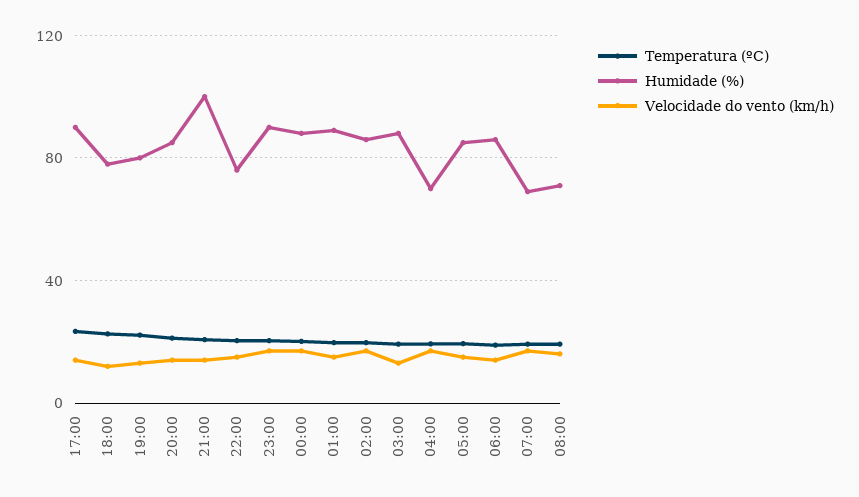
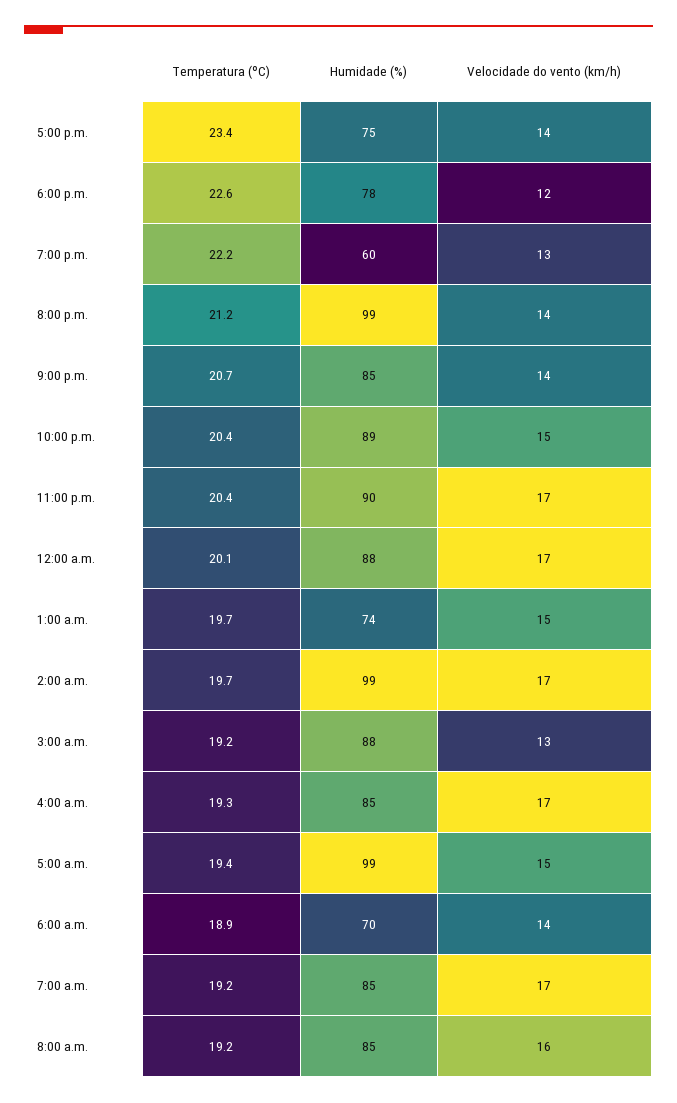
Humidade (%), 17:00: 90 -> 75
Humidade (%), 19:00: 80 -> 60
Humidade (%), 20:00: 85 -> 99
Humidade (%), 21:00: 100 -> 85
Humidade (%), 22:00: 75 -> 89
Humidade (%), 01:00: 90 -> 74
Humidade (%), 02:00: 85 -> 99
Humidade (%), 04:00: 70 -> 85
Humidade (%), 05:00: 85 -> 99
Humidade (%), 06:00: 85 -> 70
Humidade (%), 07:00: 70 -> 85
Humidade (%), 08:00: 70 -> 85

